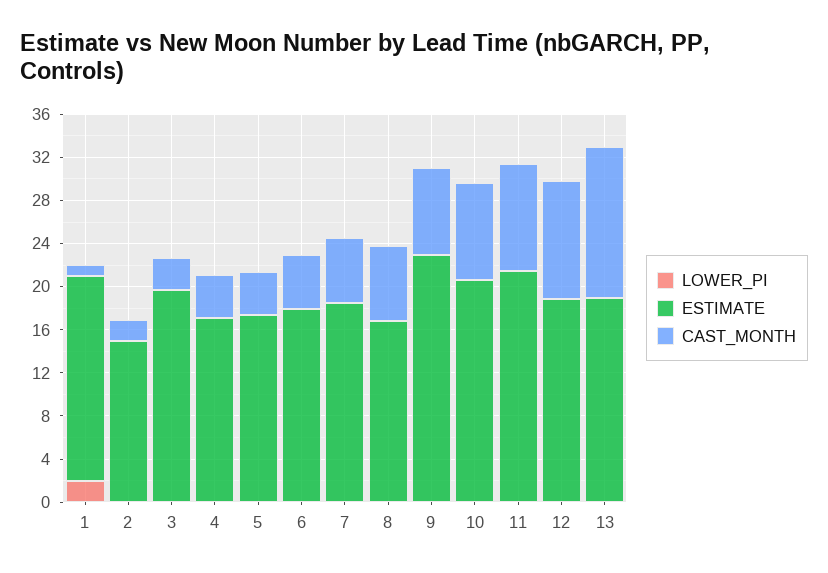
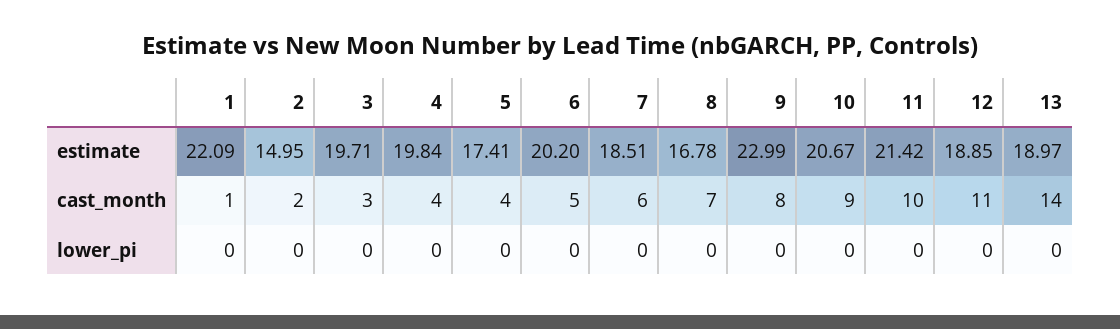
LOWER_PI, 1: 2 -> 0
ESTIMATE, 1: 19 -> 22.09
ESTIMATE, 4: 17 -> 19.84
ESTIMATE, 6: 18 -> 20.2

